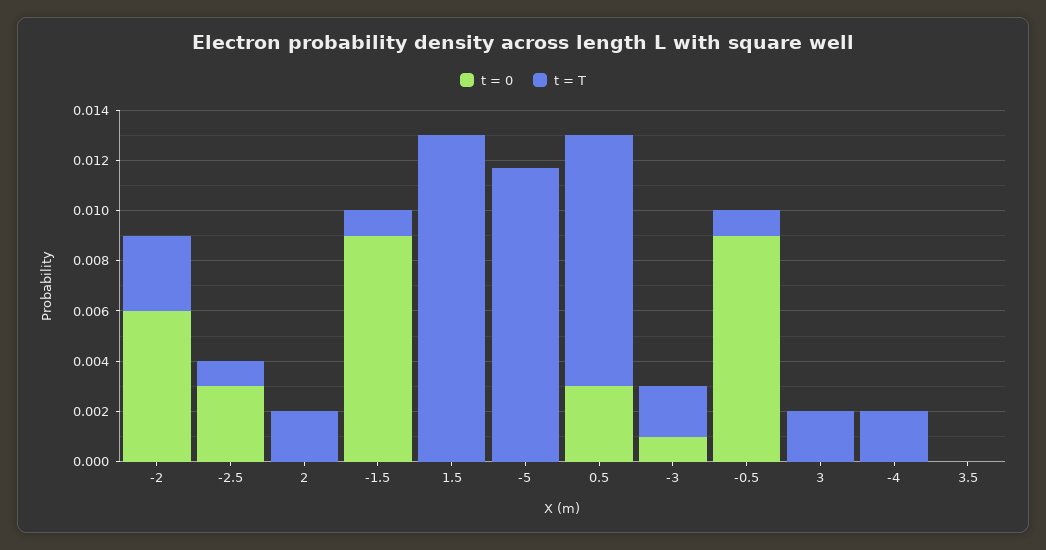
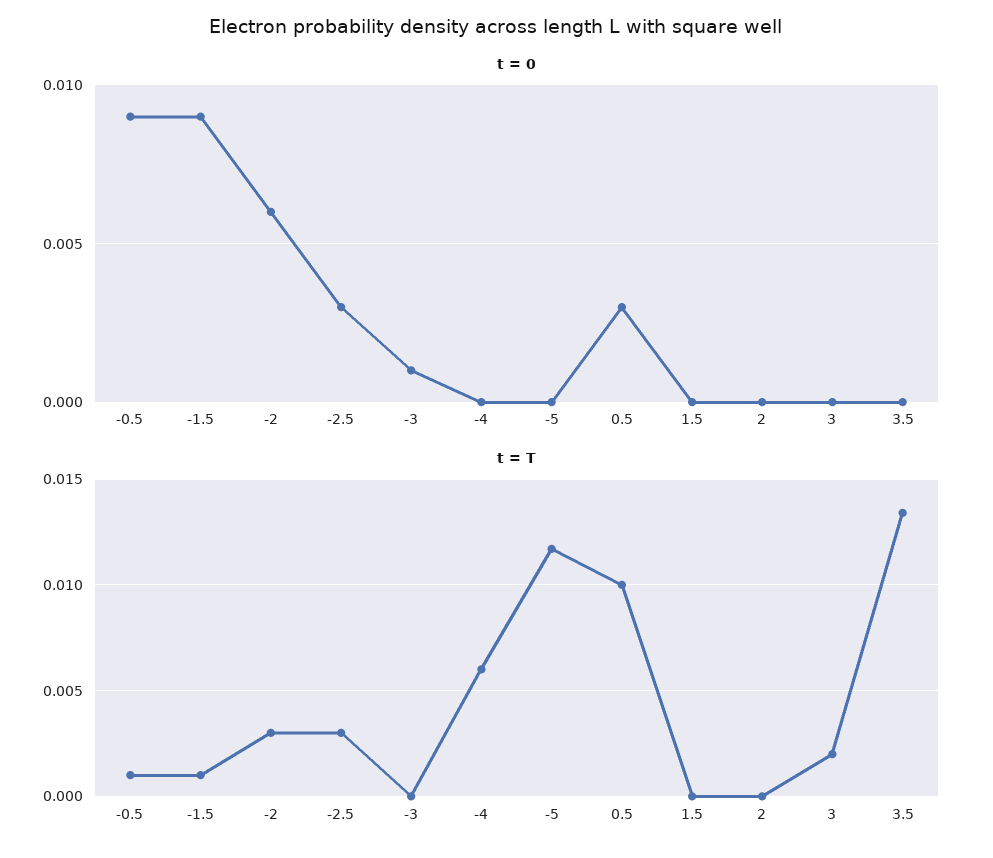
t = T, -2.5: 0.001 -> 0.003
t = T, 2: 0.002 -> 0
t = T, 1.5: 0.013 -> 0
t = T, -3: 0.002 -> 0
t = T, -4: 0.002 -> 0.006
t = T, 3.5: 0 -> 0.0135

